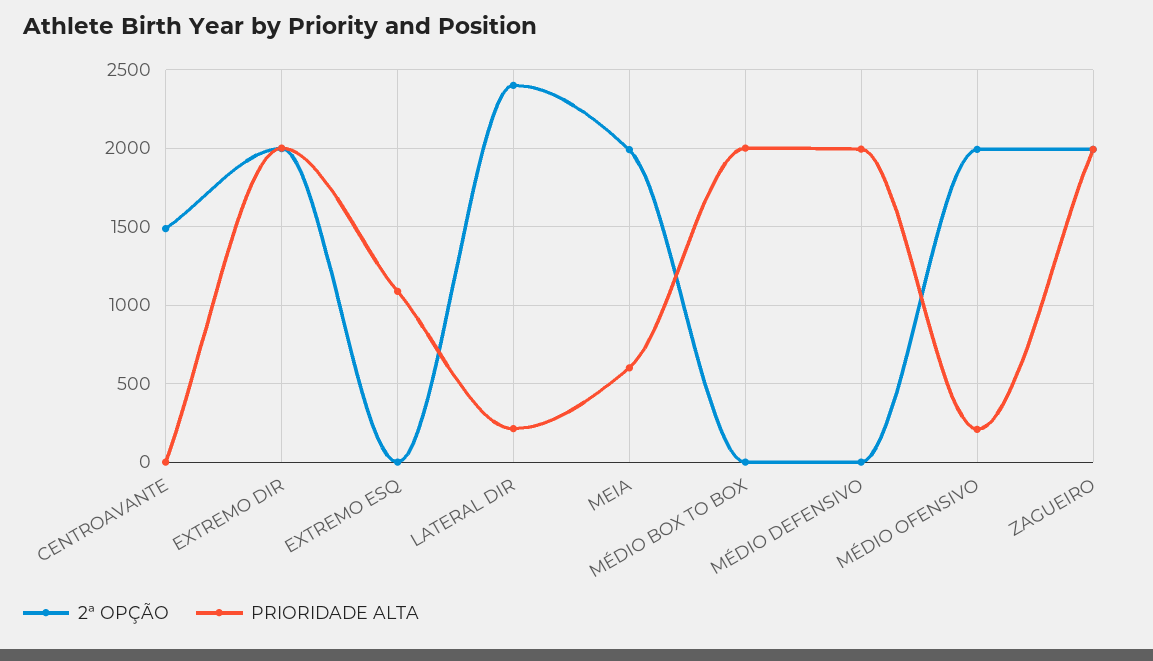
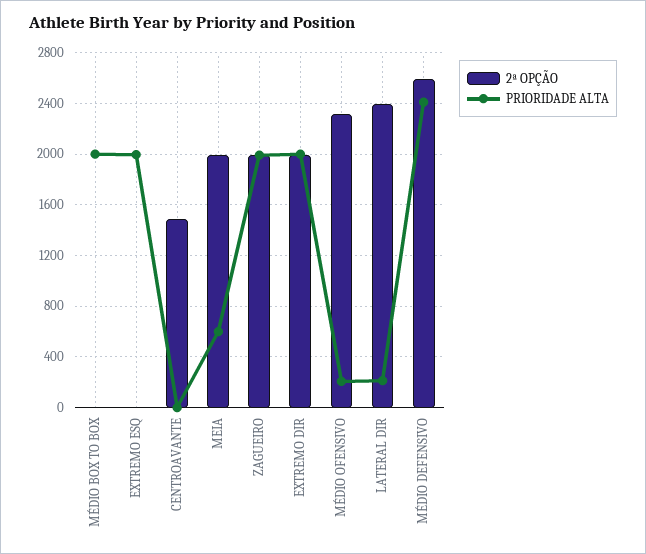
PRIORIDADE ALTA, EXTREMO ESQ: 1100 -> 2000
2ª OPÇÃO, MÉDIO DEFENSIVO: 0 -> 2600
PRIORIDADE ALTA, MÉDIO DEFENSIVO: 2000 -> 2400
2ª OPÇÃO, MÉDIO OFENSIVO: 2000 -> 2300

